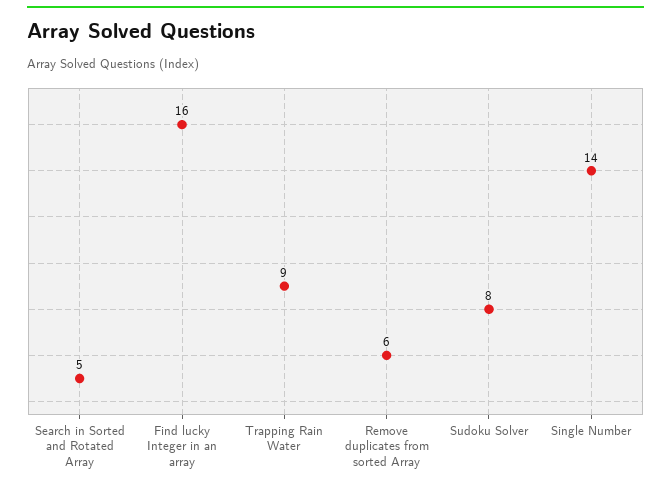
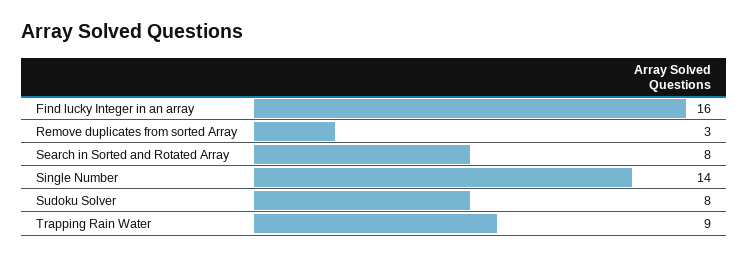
Search in Sorted and Rotated Array: 5 -> 8
Remove duplicates from sorted Array: 6 -> 3

